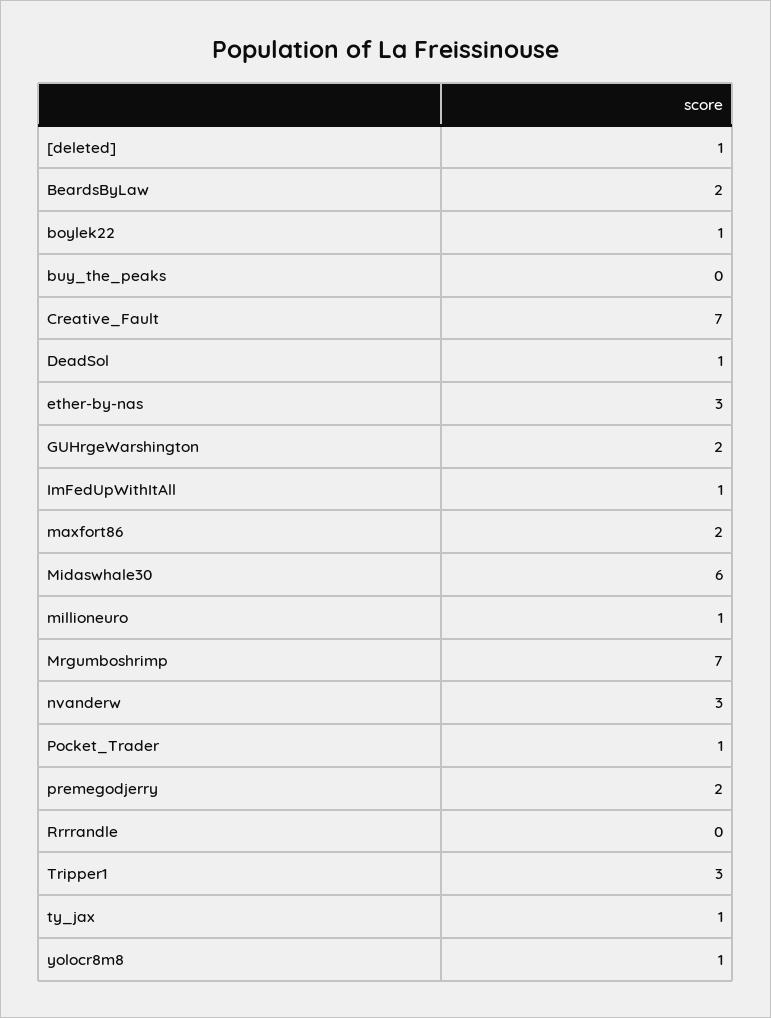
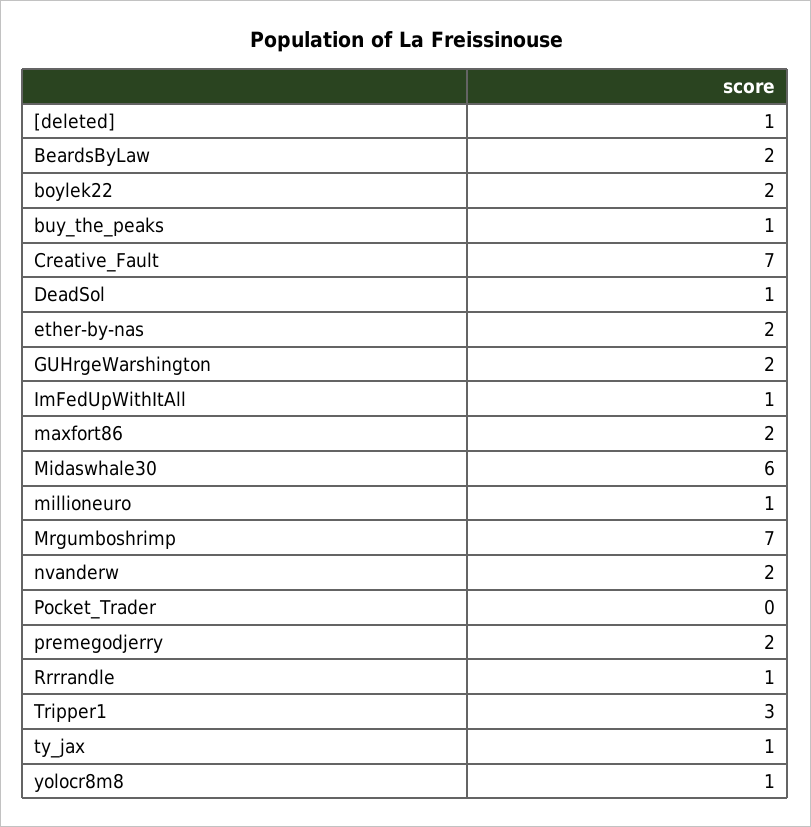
boylek22: 1 -> 2
buy_the_peaks: 0 -> 1
ether-by-nas: 3 -> 2
nvanderw: 3 -> 2
Pocket_Trader: 1 -> 0
Rrrrandle: 0 -> 1

